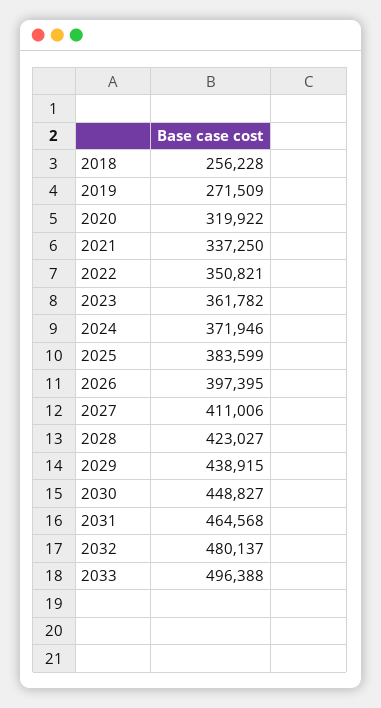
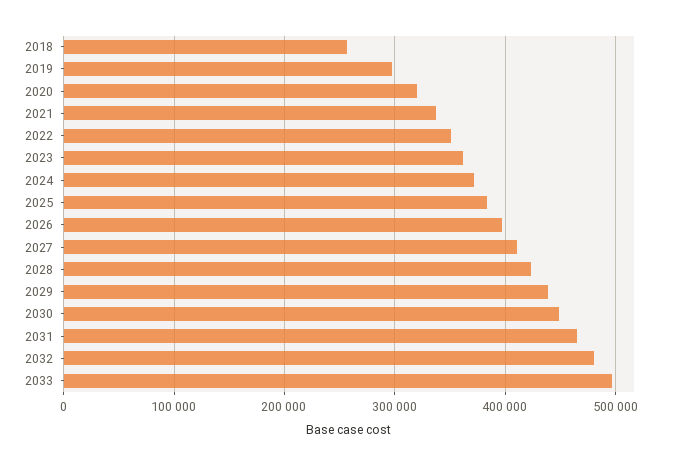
2019: 271509 -> 300000

